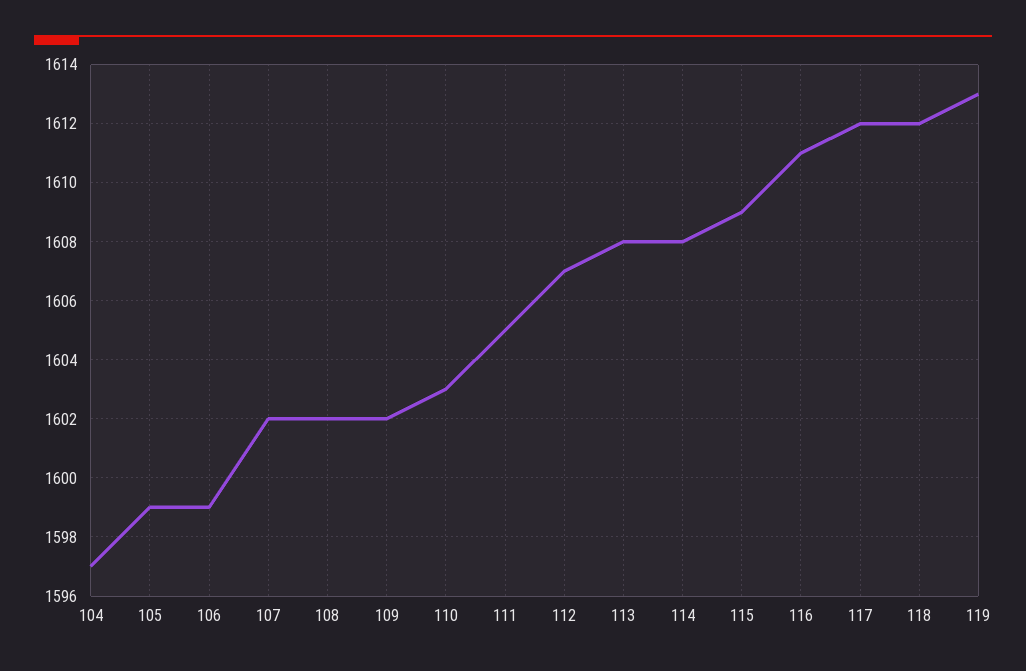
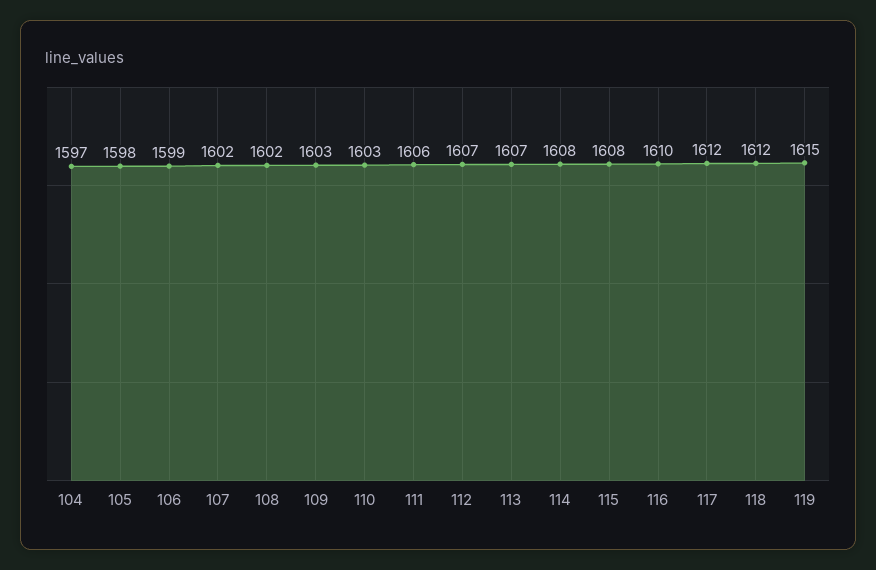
105: 1599 -> 1598
109: 1602 -> 1603
111: 1605 -> 1606
113: 1608 -> 1607
115: 1609 -> 1608
116: 1611 -> 1610
119: 1613 -> 1615

